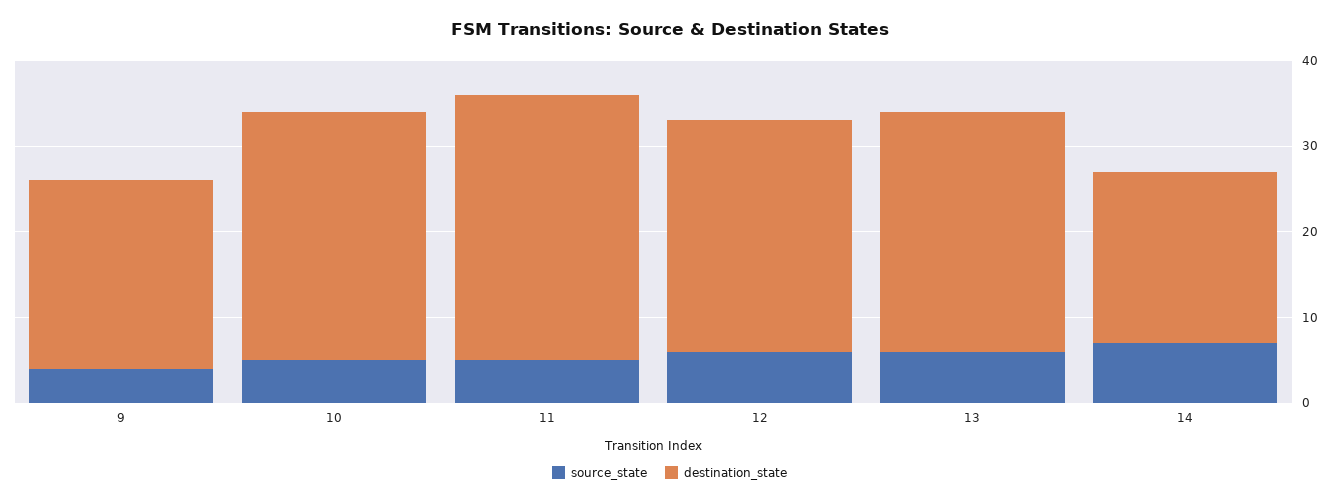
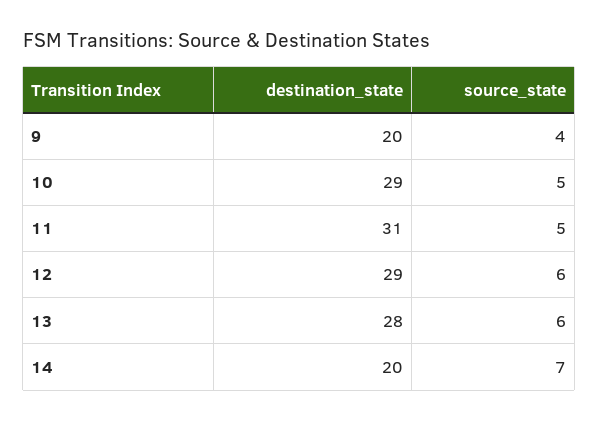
destination_state, 9: 22 -> 20
destination_state, 12: 27 -> 29

